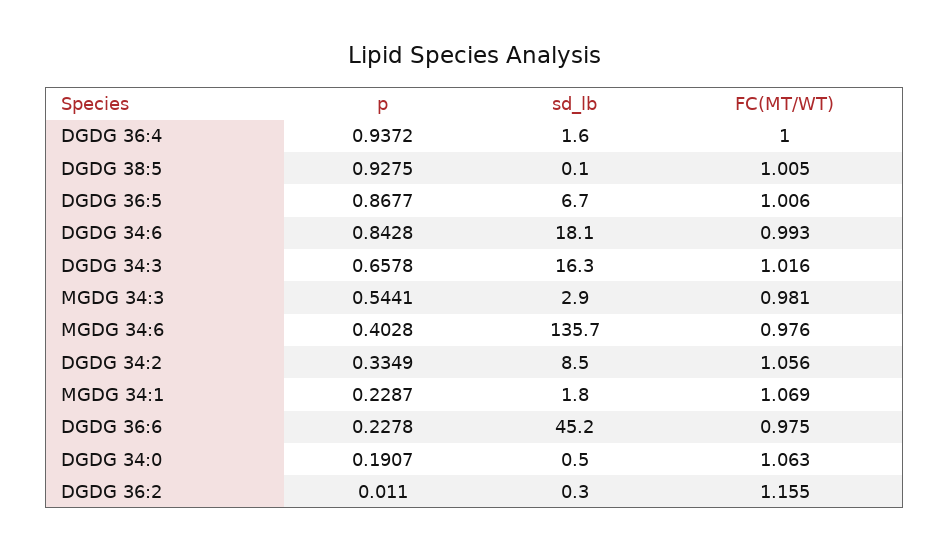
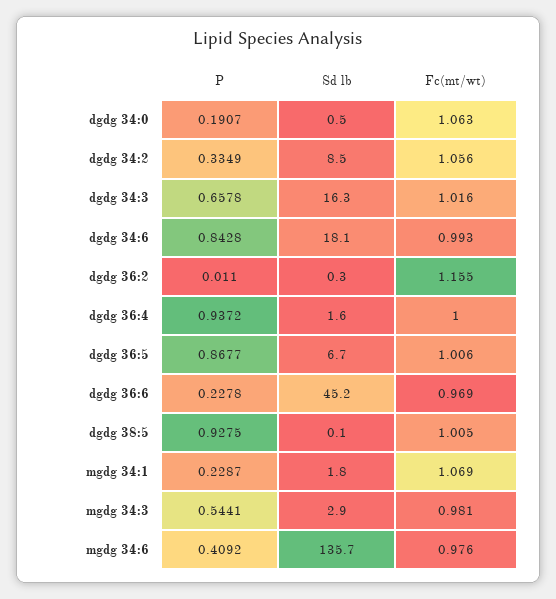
p, MGDG 34:6: 0.4028 -> 0.4092
FC(MT/WT), DGDG 36:6: 0.975 -> 0.969

